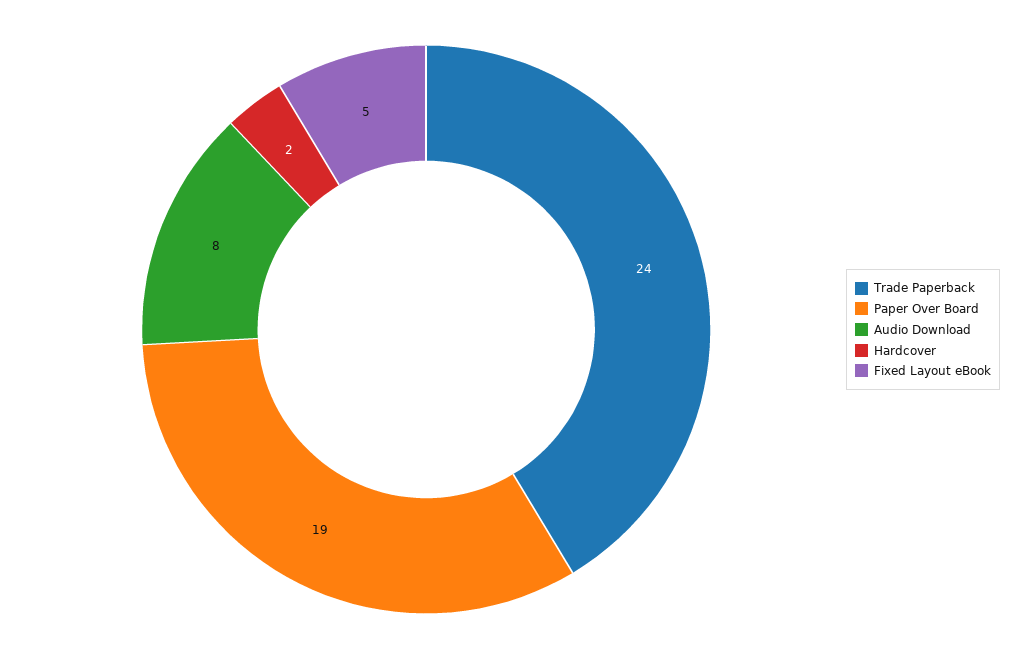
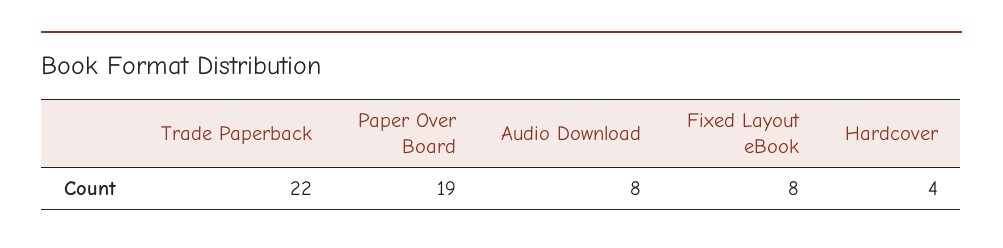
Trade Paperback: 24 -> 22
Hardcover: 2 -> 4
Fixed Layout eBook: 5 -> 8

